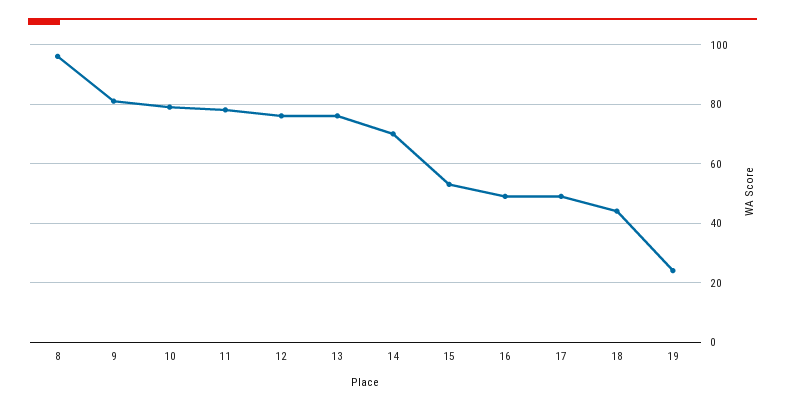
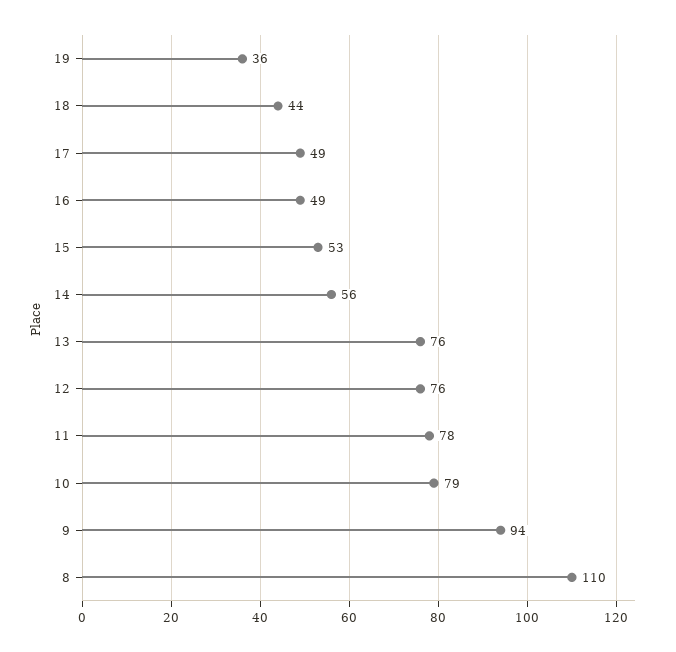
8: 95 -> 110
9: 80 -> 94
14: 70 -> 56
19: 25 -> 36

